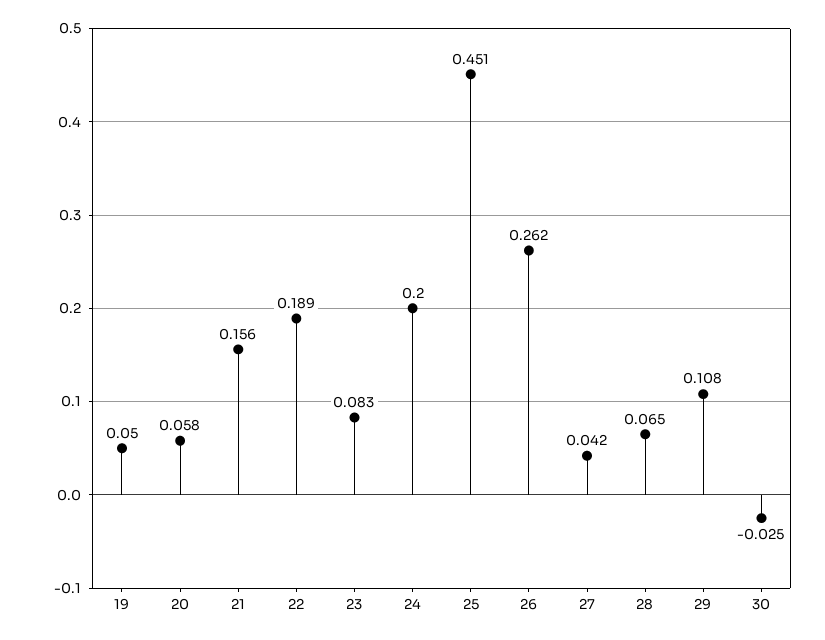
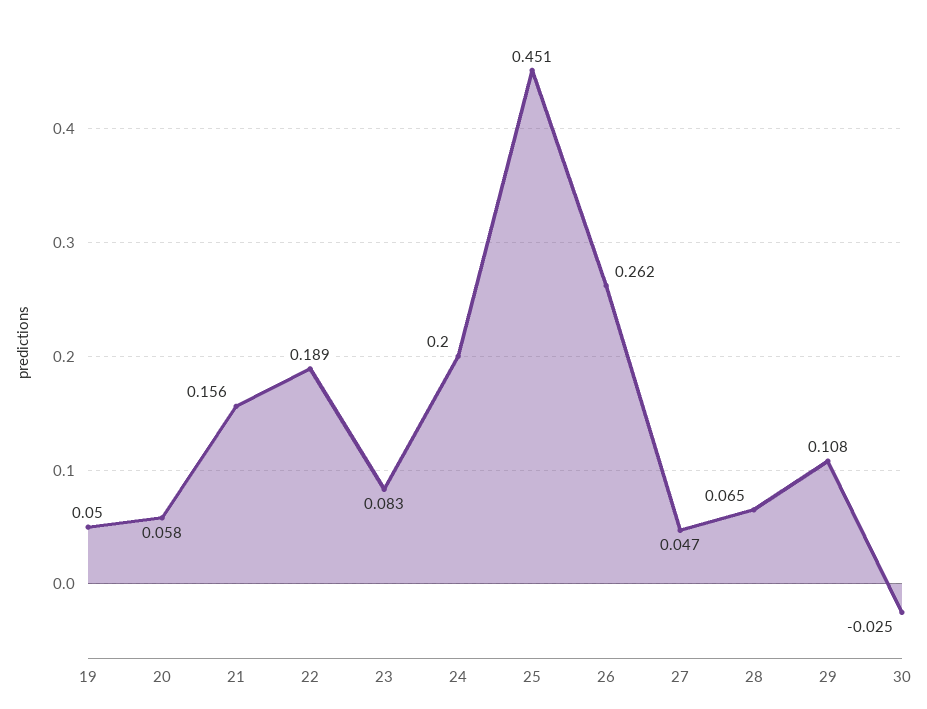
27: 0.042 -> 0.047

